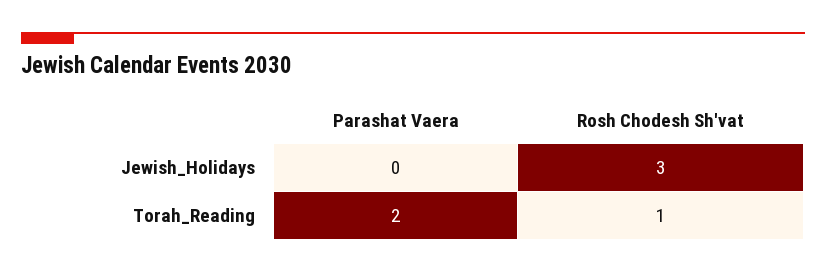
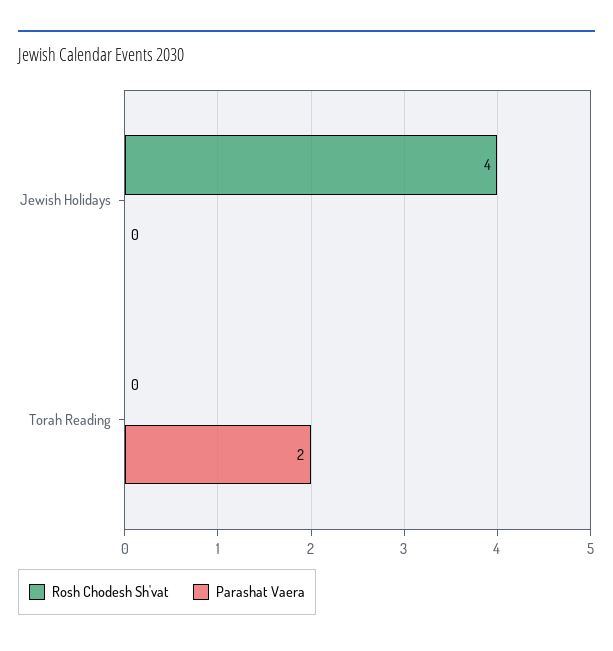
Rosh Chodesh Sh'vat, Jewish_Holidays: 3 -> 4
Rosh Chodesh Sh'vat, Torah_Reading: 1 -> 0

